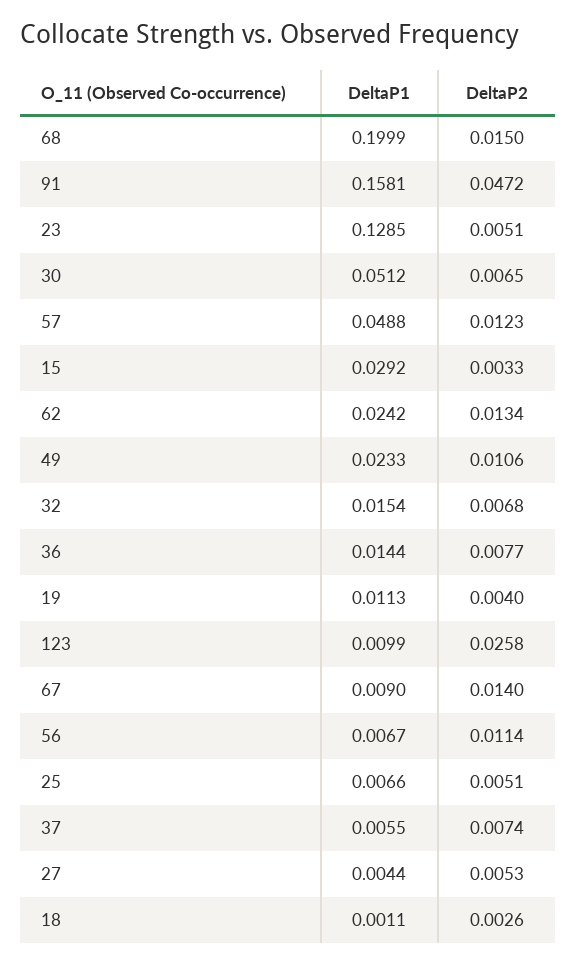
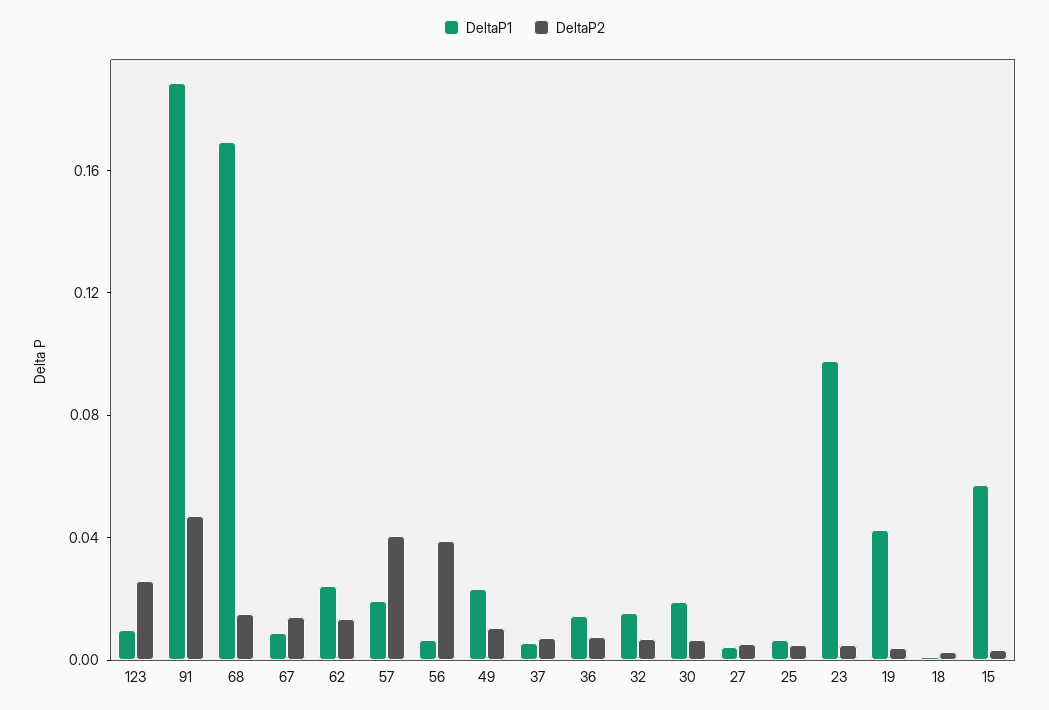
DeltaP1, 68: 0.1999 -> 0.17
DeltaP1, 91: 0.1581 -> 0.19
DeltaP1, 23: 0.1285 -> 0.1
DeltaP1, 30: 0.0512 -> 0.02
DeltaP1, 57: 0.0488 -> 0.02
DeltaP2, 57: 0.0123 -> 0.04
DeltaP1, 15: 0.0292 -> 0.06
DeltaP1, 19: 0.0113 -> 0.04
DeltaP2, 56: 0.0114 -> 0.04

